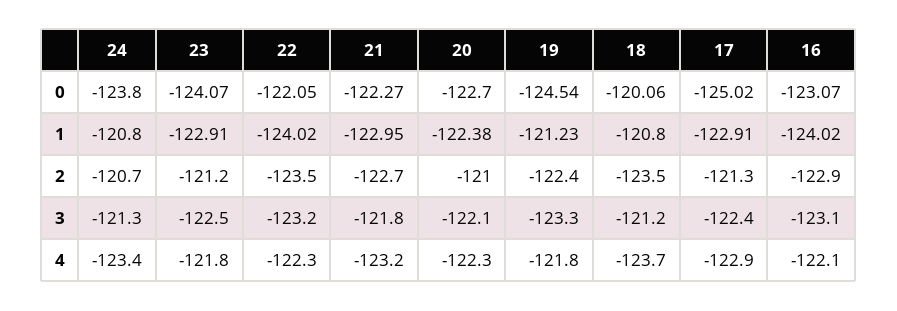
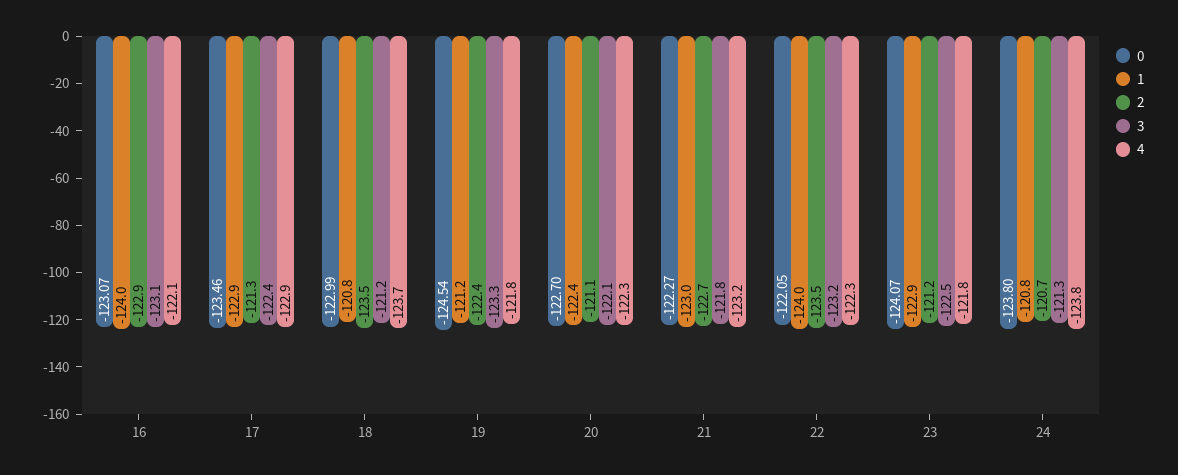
0, 18: -120.06 -> -122.99
0, 17: -125.02 -> -123.46
2, 20: -121 -> -121.1
4, 24: -123.4 -> -123.8

